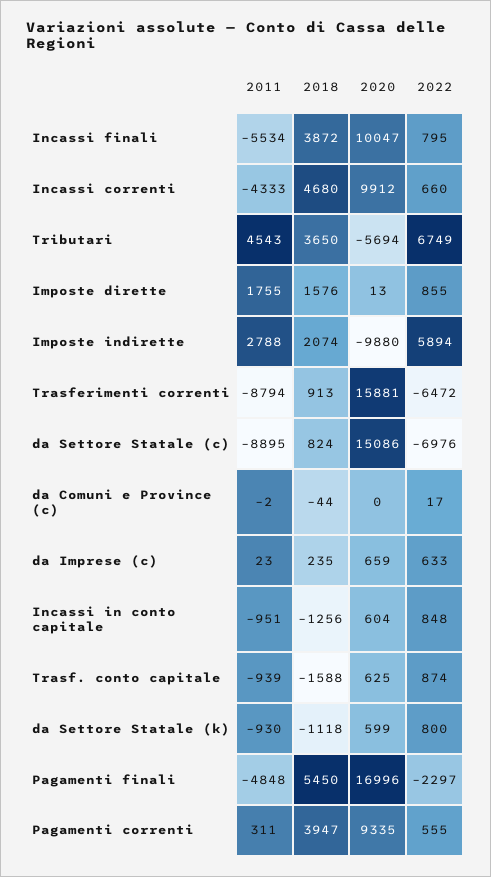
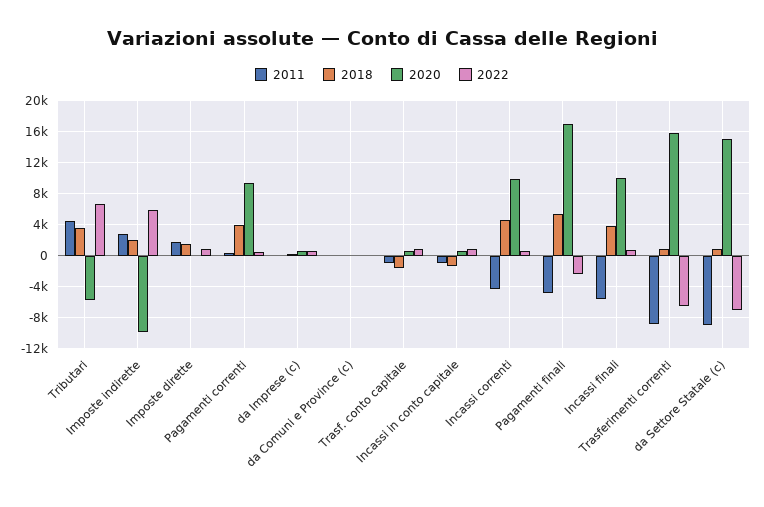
2011, da Settore Statale (k): -930 -> none
2018, da Settore Statale (k): -1118 -> none
2020, da Settore Statale (k): 599 -> none
2022, da Settore Statale (k): 800 -> none

